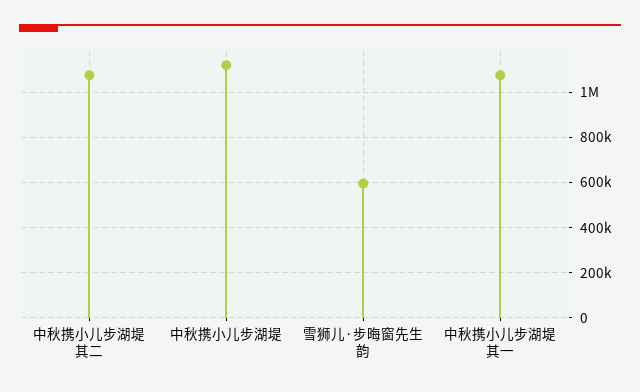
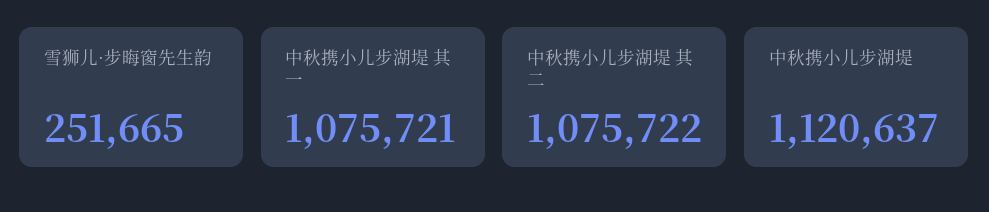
雪狮儿·步晦窗先生韵: 600000 -> 251665

